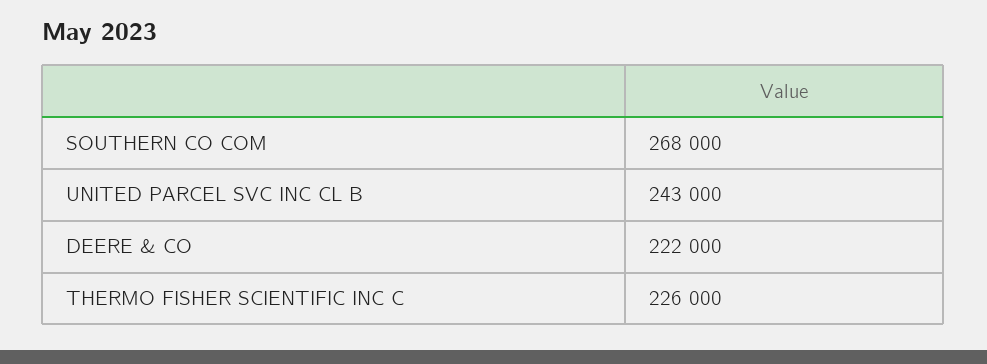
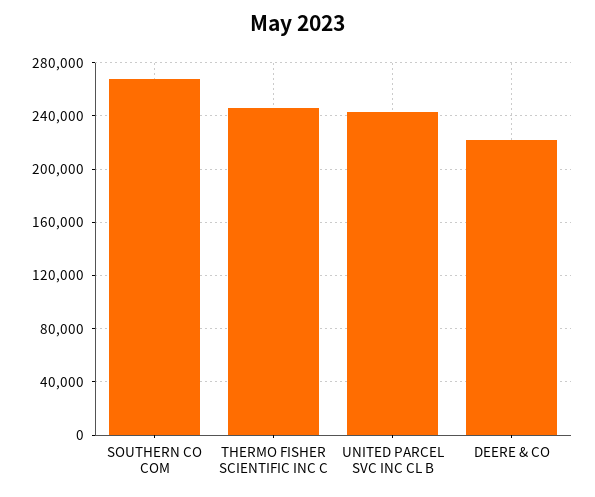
THERMO FISHER SCIENTIFIC INC C: 226000 -> 245000

